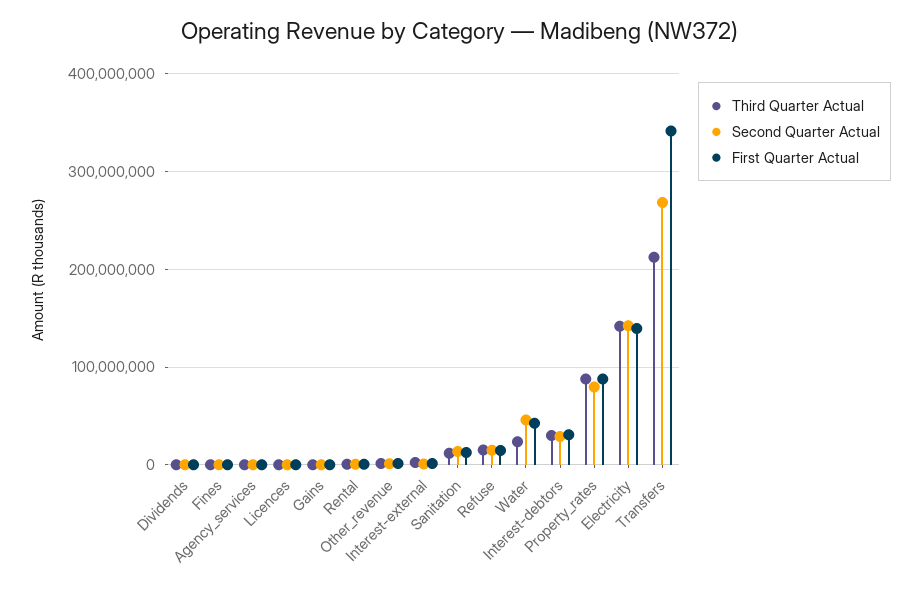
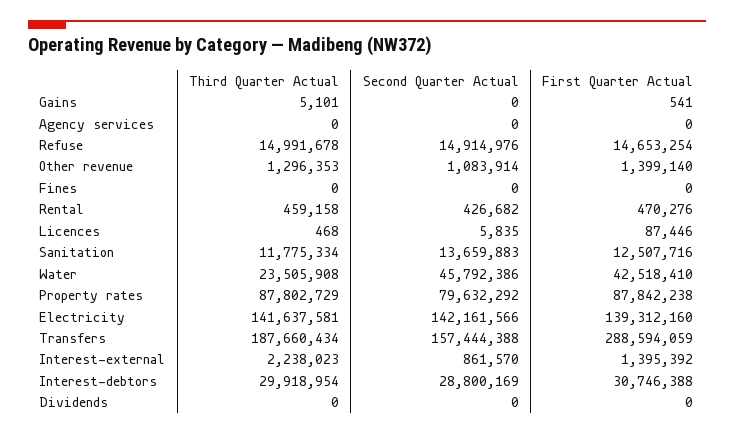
Third Quarter Actual, Transfers: 210000000 -> 187660434
Second Quarter Actual, Transfers: 270000000 -> 157444388
First Quarter Actual, Transfers: 340000000 -> 288594059

